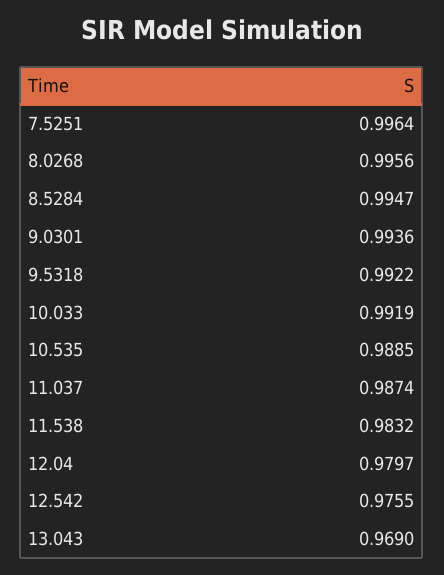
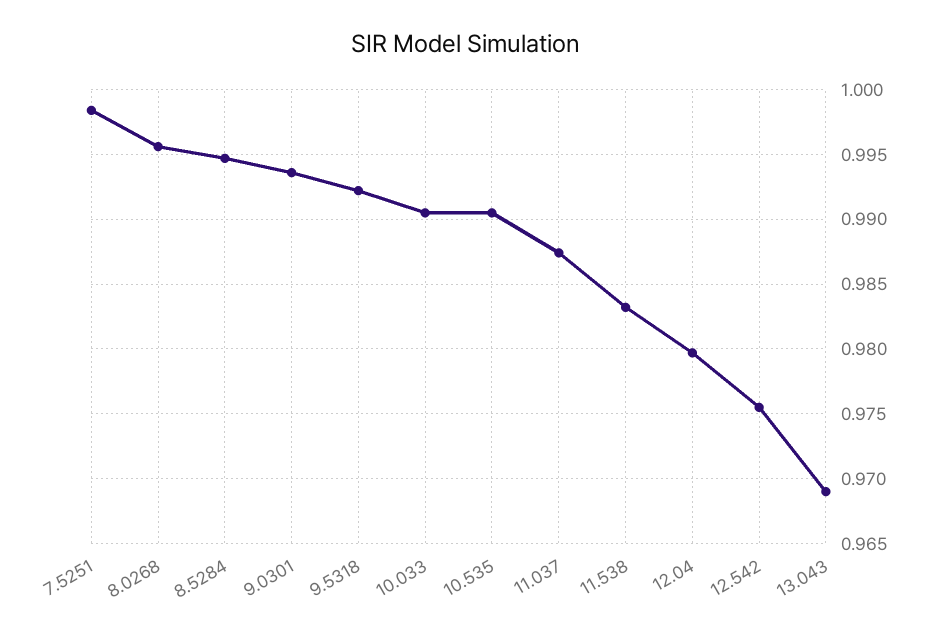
7.5251: 0.9964 -> 0.9985
10.033: 0.9919 -> 0.9905
10.535: 0.9885 -> 0.9905

